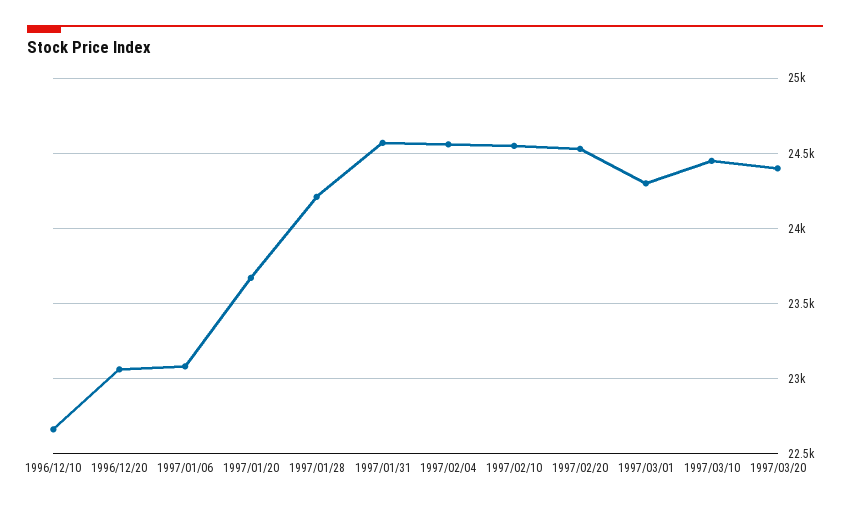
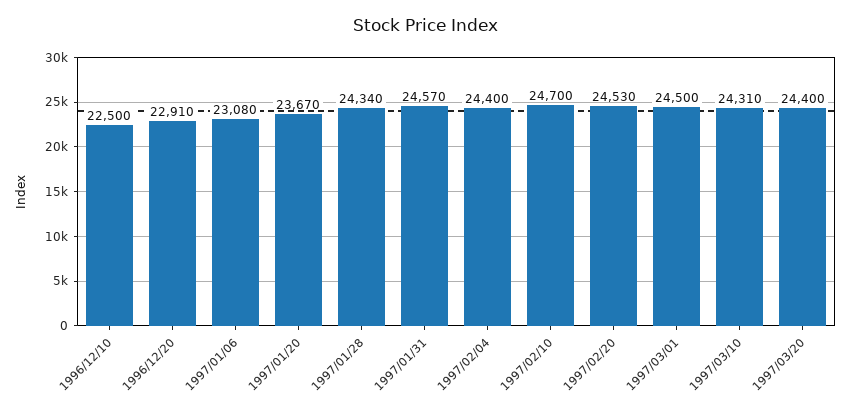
1996/12/10: 22650 -> 22500
1996/12/20: 23050 -> 22910
1997/01/28: 24200 -> 24340
1997/02/04: 24550 -> 24400
1997/02/10: 24550 -> 24700
1997/03/01: 24300 -> 24500
1997/03/10: 24450 -> 24310

